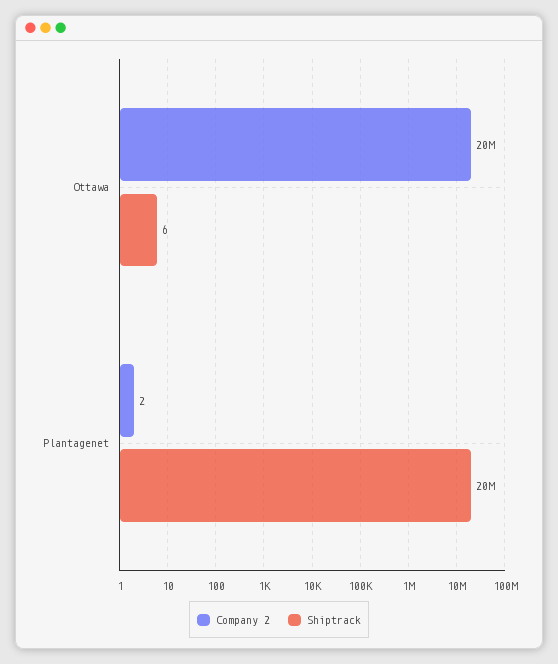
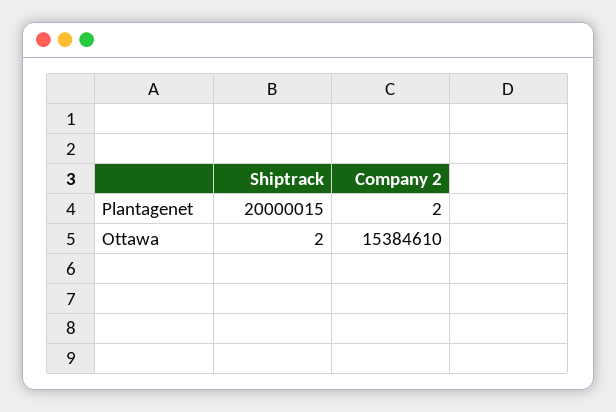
Company 2, Ottawa: 20000000 -> 15384610
Shiptrack, Ottawa: 6 -> 2

